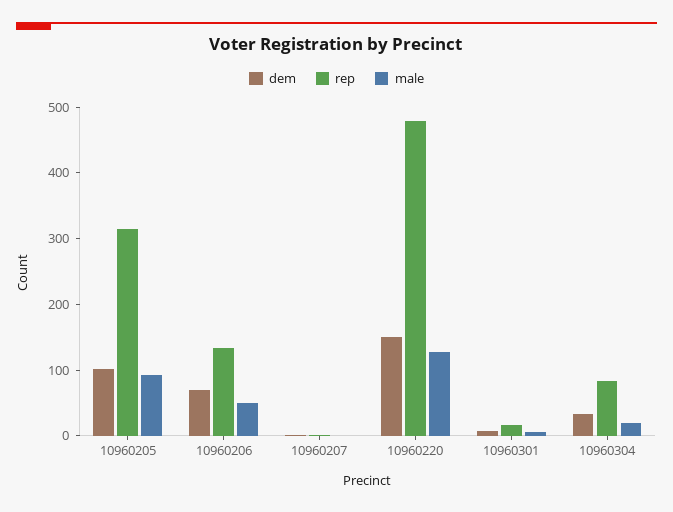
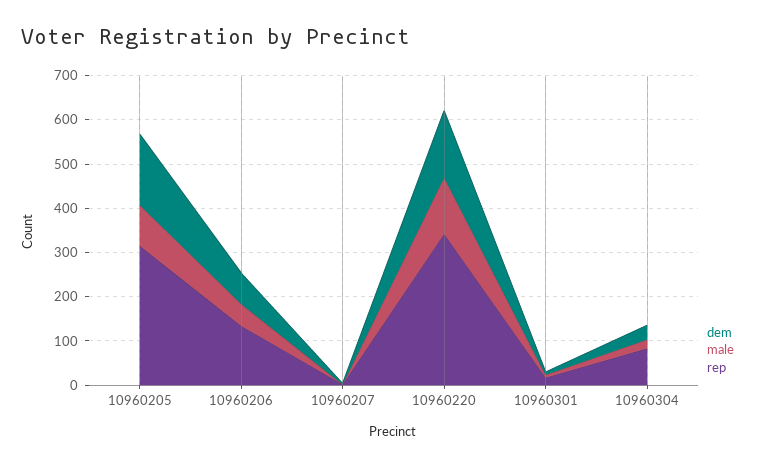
dem, 10960205: 100 -> 160
rep, 10960220: 480 -> 340

